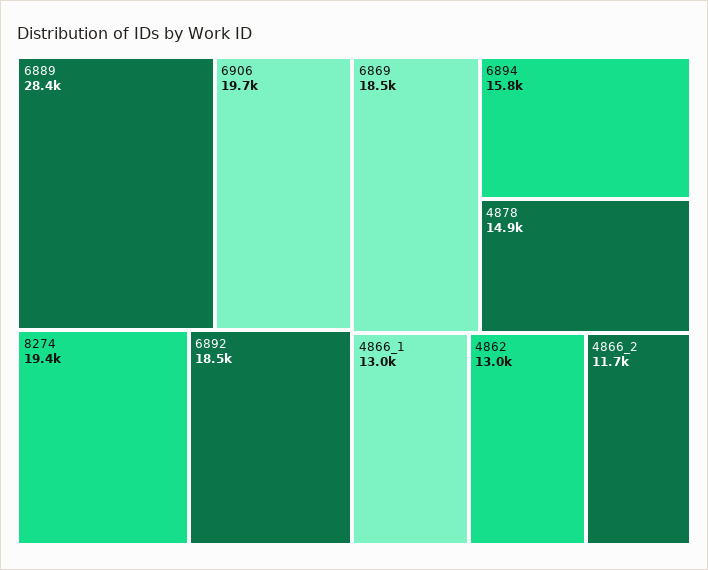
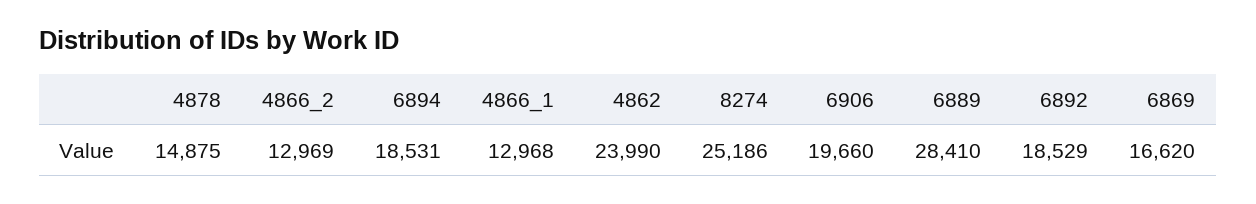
8274: 19400 -> 25186
6869: 18500 -> 16620
6894: 15800 -> 18531
4862: 13000 -> 23990
4866_2: 11700 -> 12969

